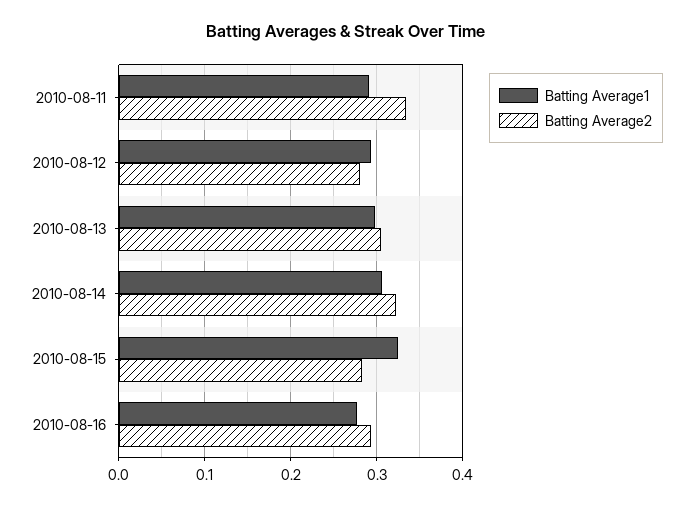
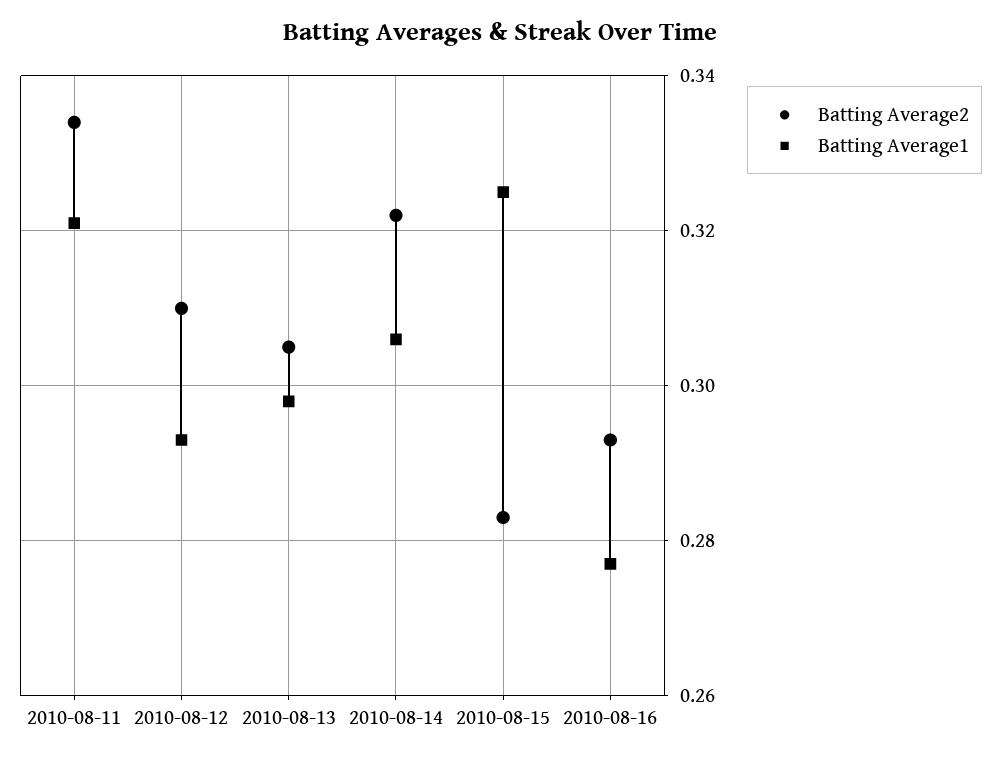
Batting Average1, 2010-08-11: 0.29 -> 0.32
Batting Average2, 2010-08-12: 0.28 -> 0.31

